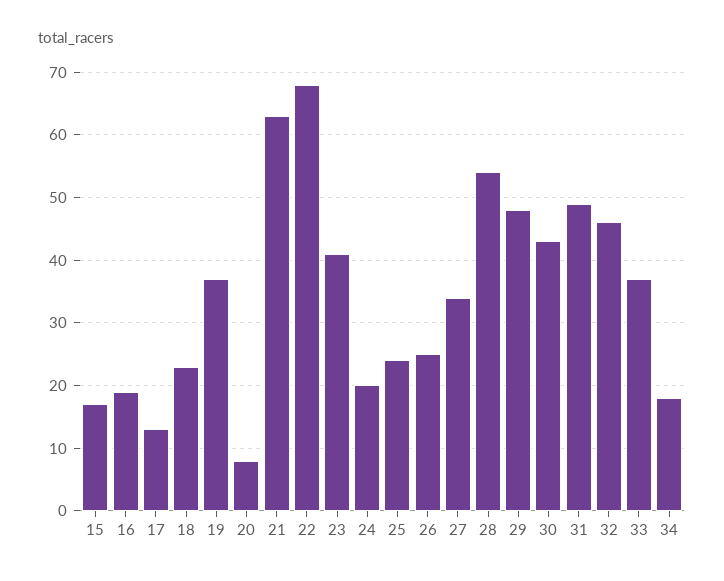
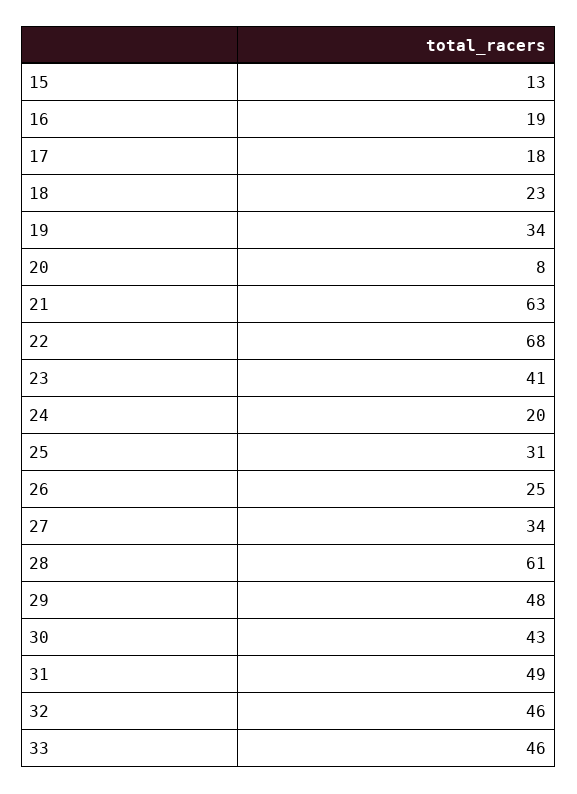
15: 17 -> 13
17: 13 -> 18
19: 37 -> 34
25: 24 -> 31
28: 54 -> 61
33: 37 -> 46
34: 18 -> none

